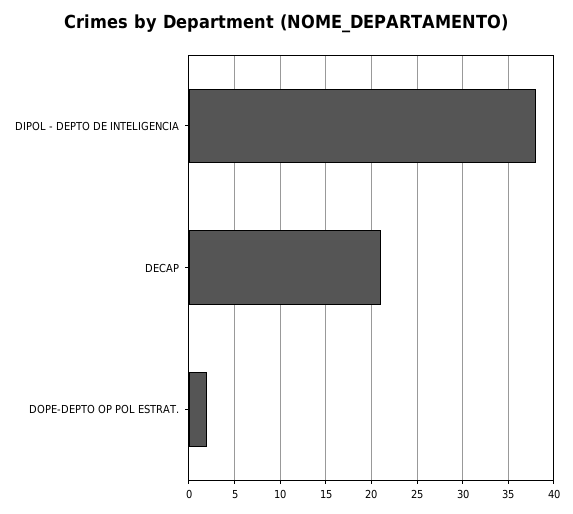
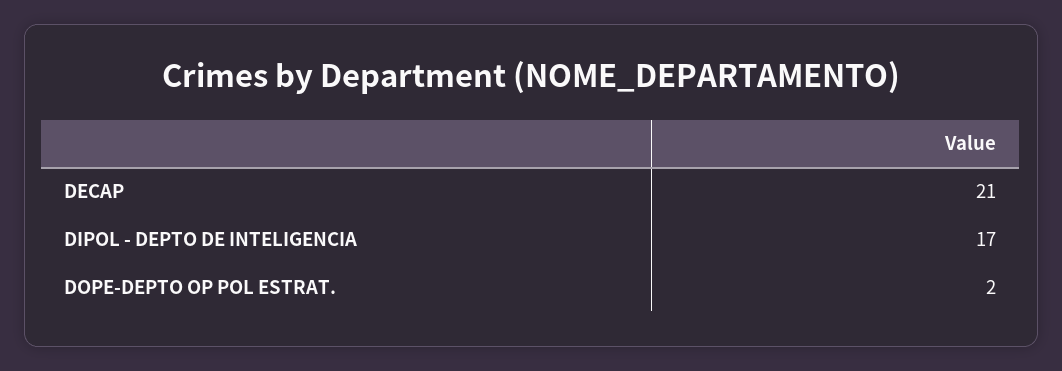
DIPOL - DEPTO DE INTELIGENCIA: 38 -> 17

